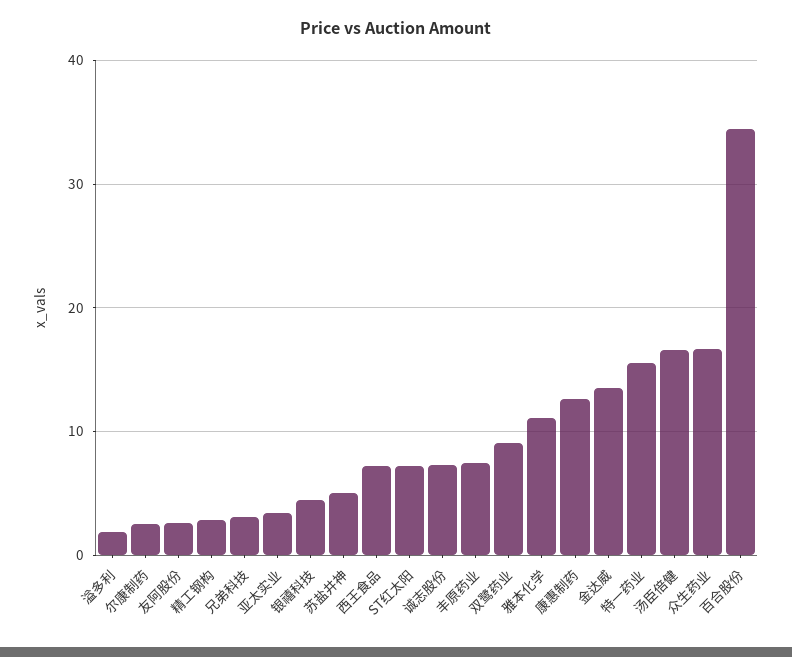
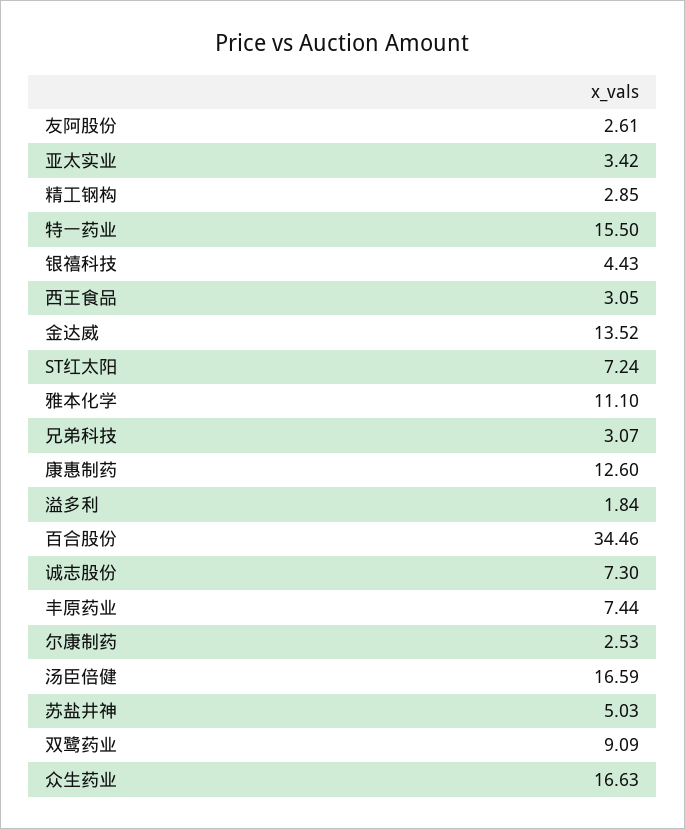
西王食品: 7 -> 3.05

